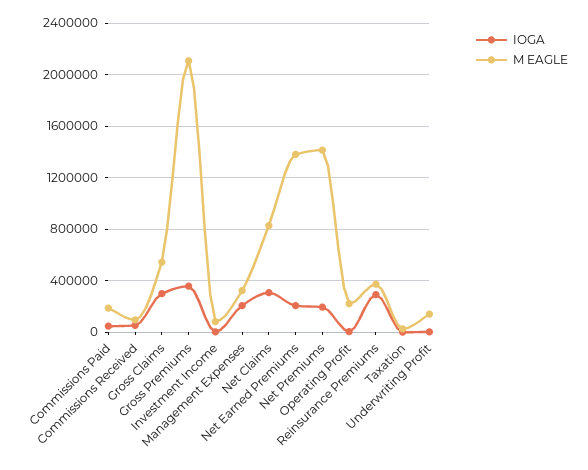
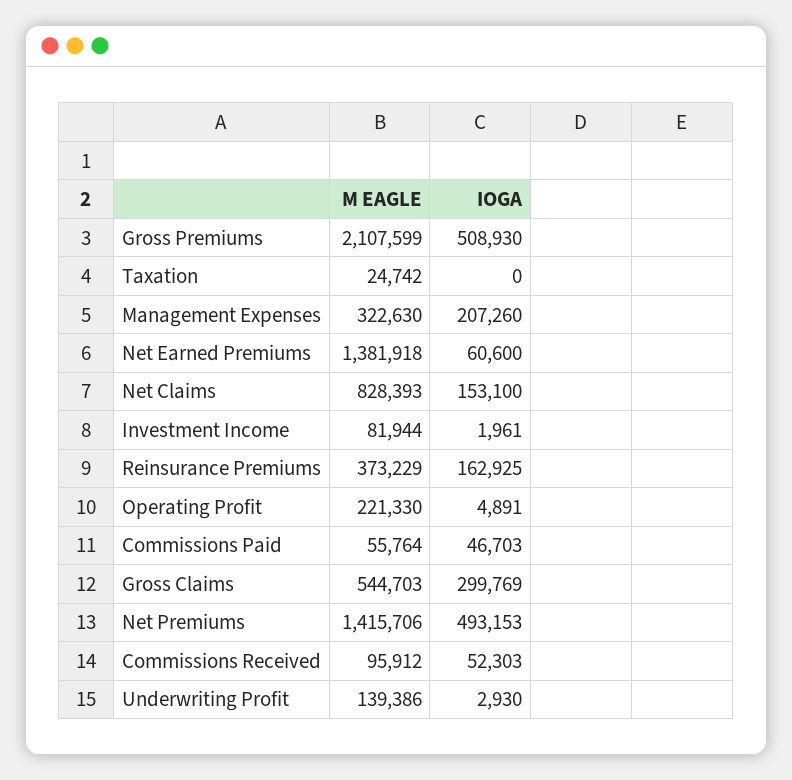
M EAGLE, Commissions Paid: 200000 -> 55764
IOGA, Gross Premiums: 350000 -> 508930
IOGA, Net Claims: 300000 -> 153100
IOGA, Net Earned Premiums: 200000 -> 60600
IOGA, Net Premiums: 200000 -> 493153
IOGA, Reinsurance Premiums: 300000 -> 162925

